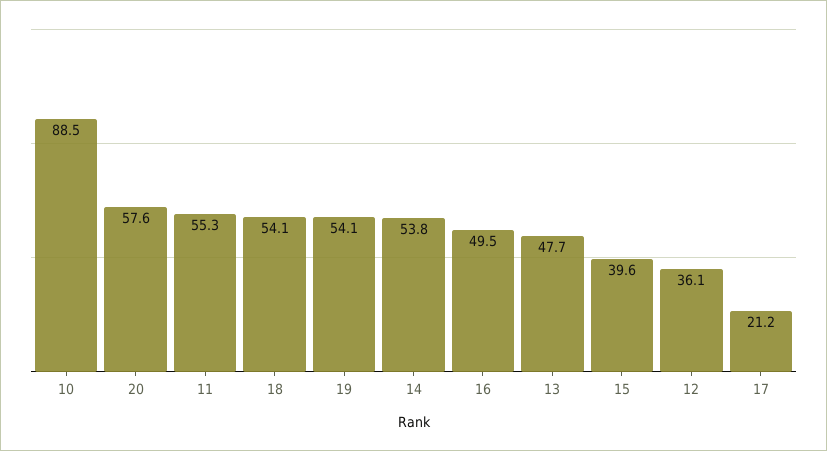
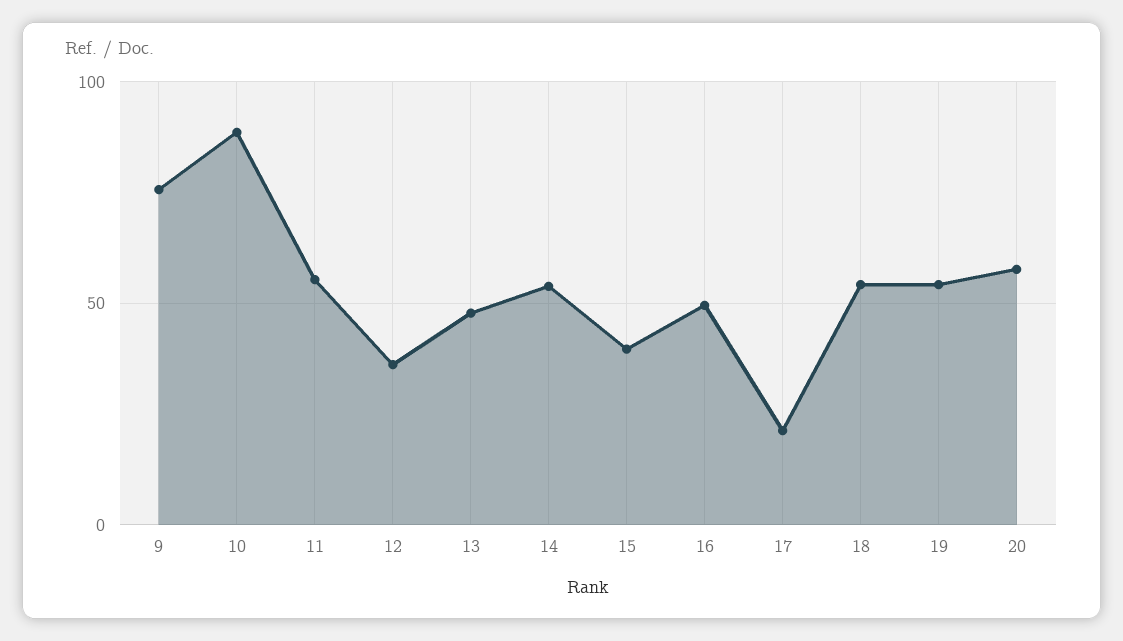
9: none -> 75

